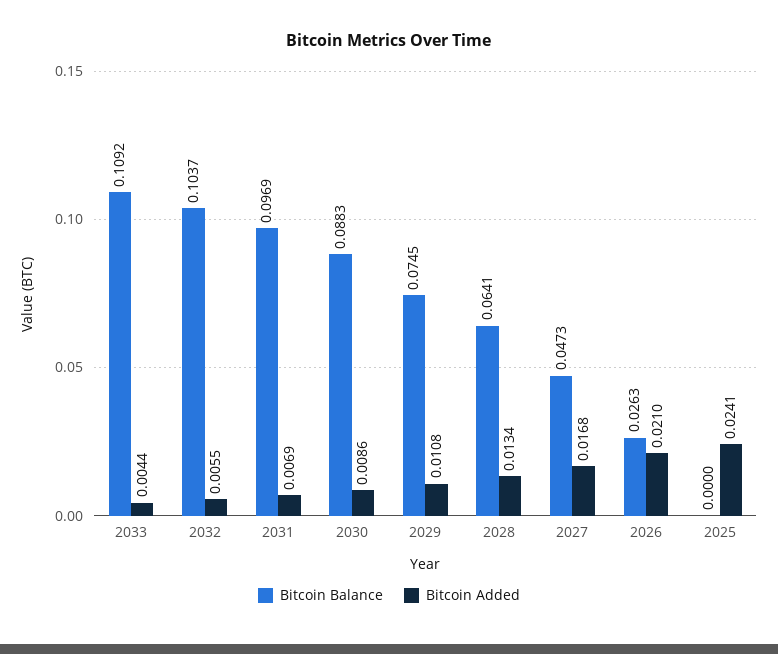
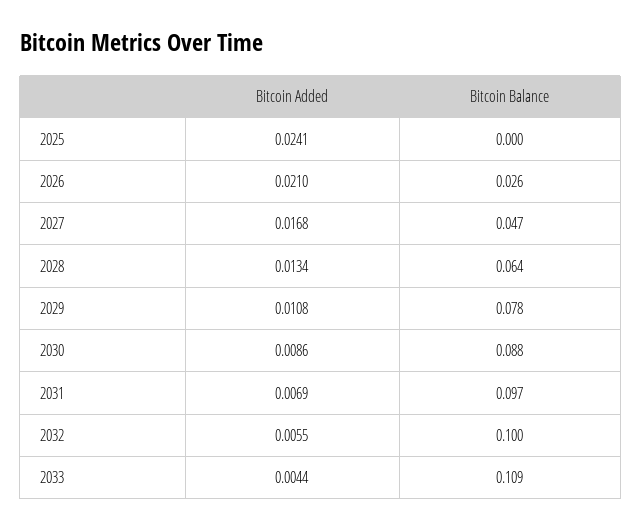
Bitcoin Balance, 2032: 0.1037 -> 0.1
Bitcoin Balance, 2029: 0.0745 -> 0.078

